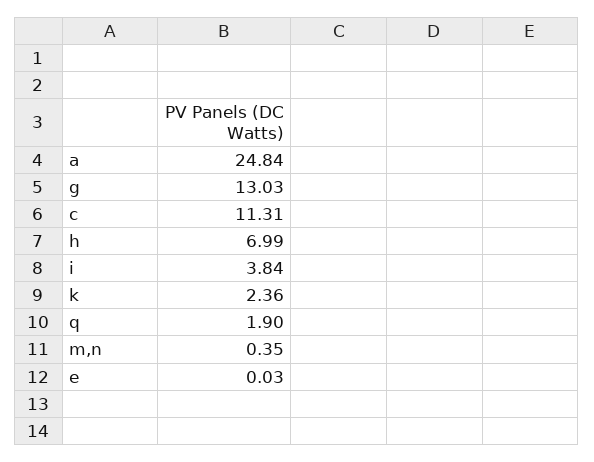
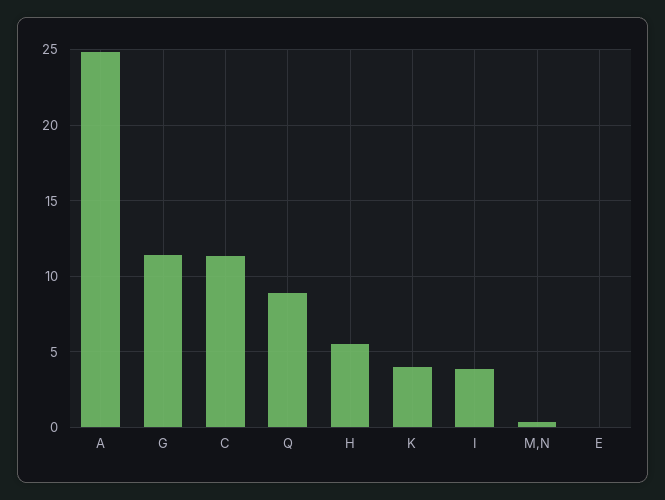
g: 13.03 -> 11.5
h: 6.99 -> 5.5
k: 2.36 -> 4
q: 1.9 -> 9

